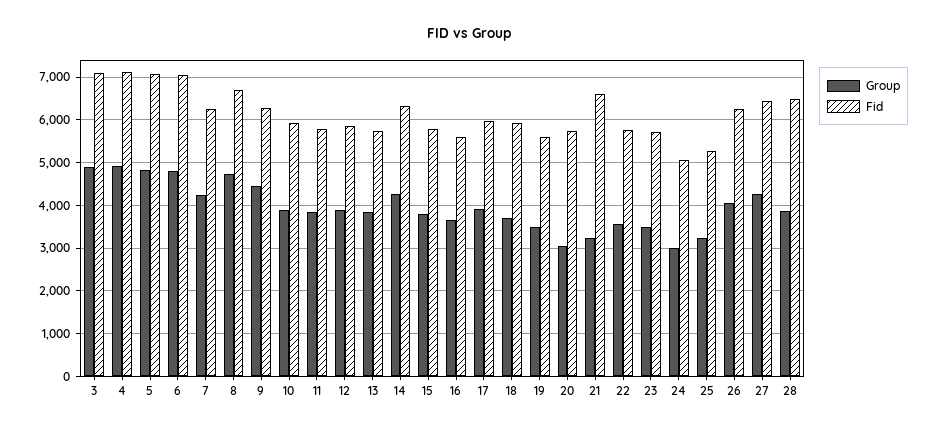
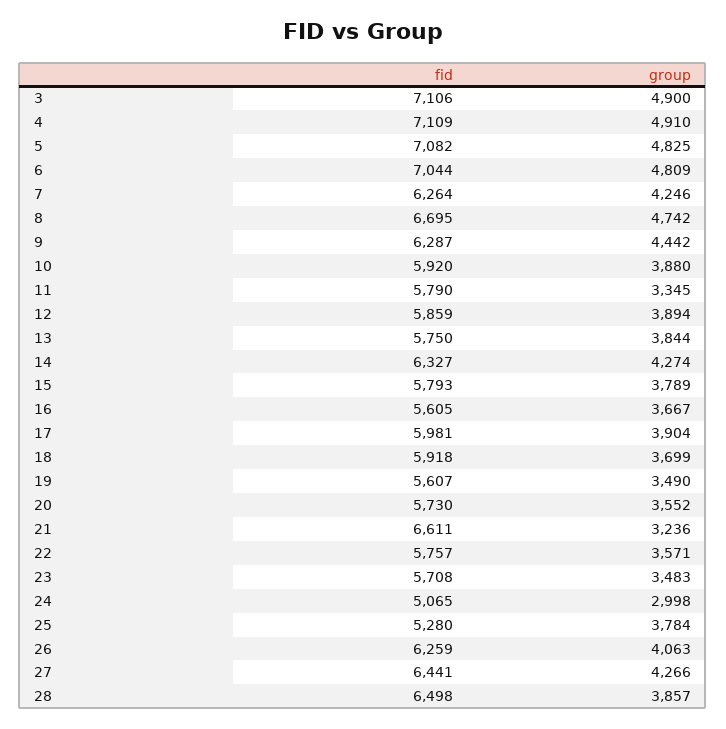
Group, 11: 3800 -> 3345
Group, 20: 3000 -> 3552
Group, 25: 3200 -> 3784

